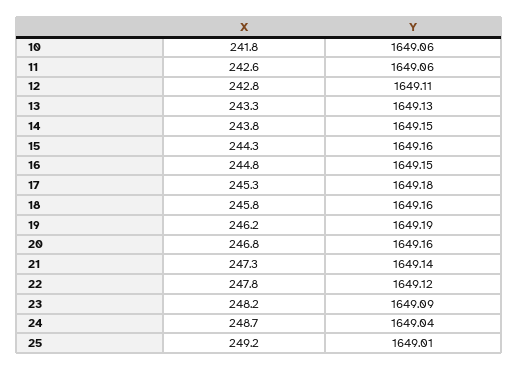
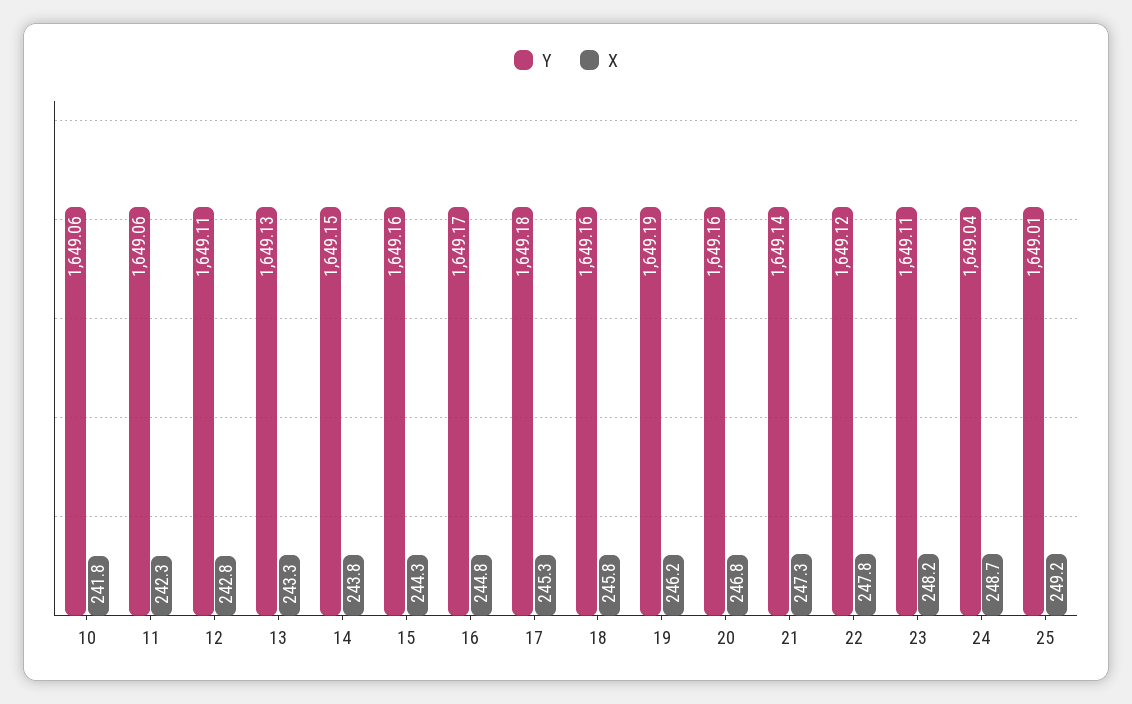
X, 11: 242.6 -> 242.3
Y, 16: 1649.15 -> 1649.17
Y, 23: 1649.09 -> 1649.11

